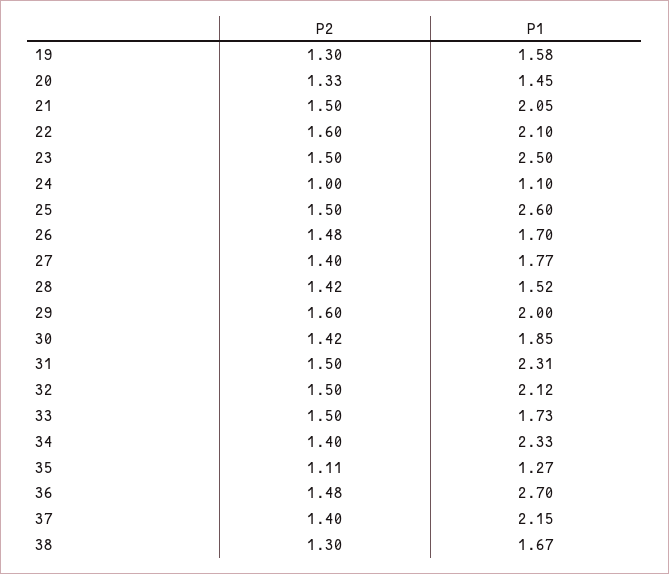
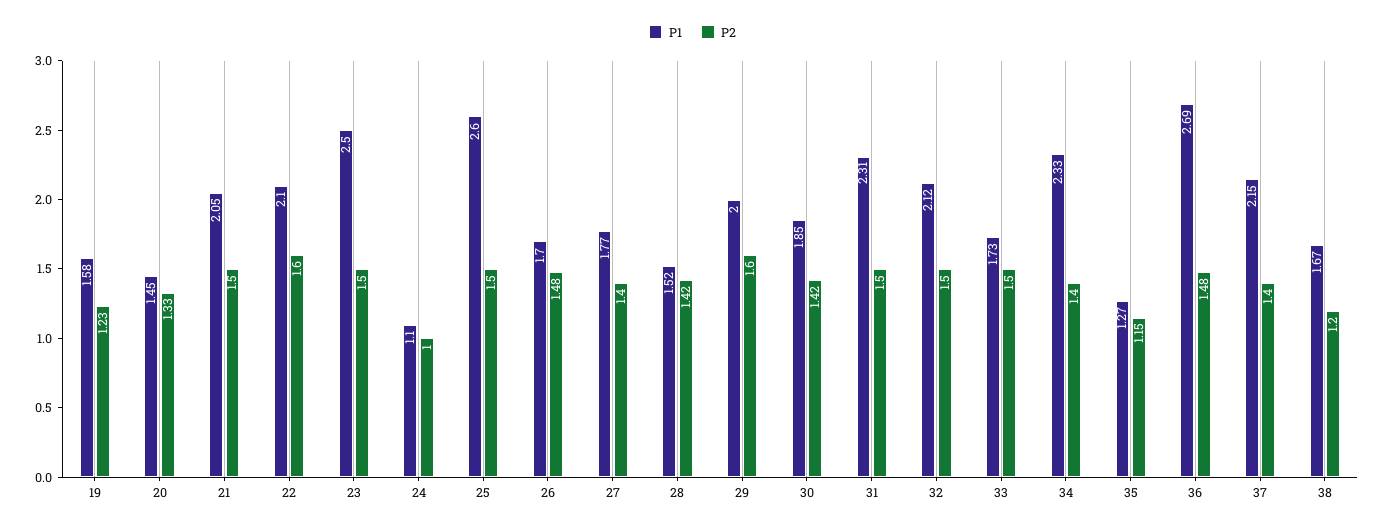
P2, 19: 1.3 -> 1.23
P2, 35: 1.11 -> 1.15
P1, 36: 2.7 -> 2.69
P2, 38: 1.3 -> 1.2

